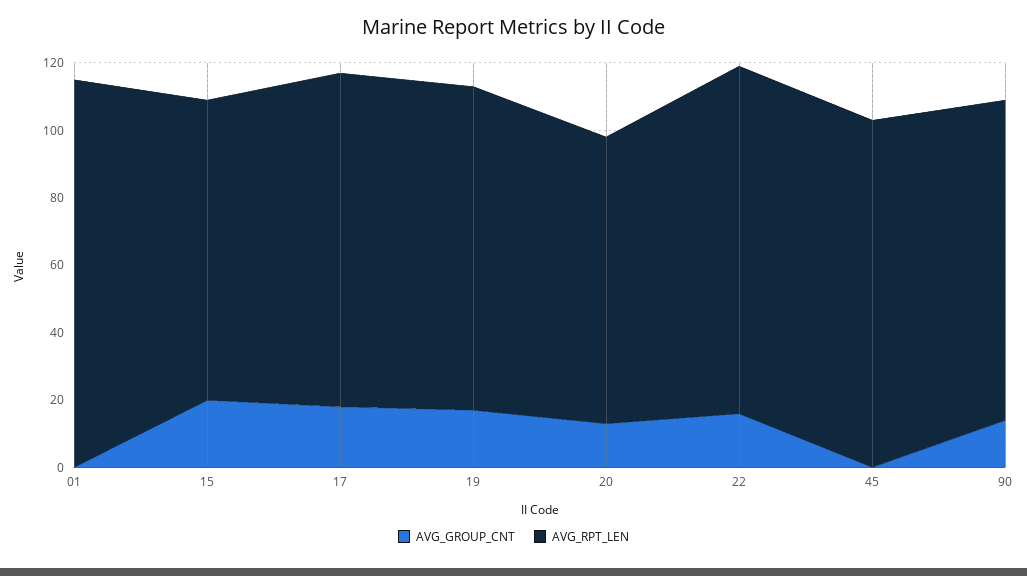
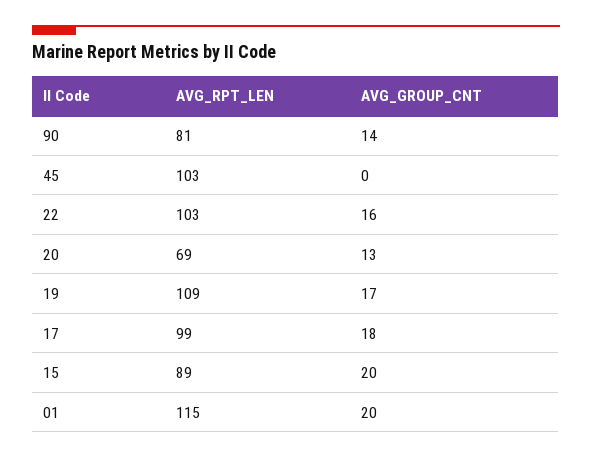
AVG_GROUP_CNT, 01: 0 -> 20
AVG_RPT_LEN, 19: 95 -> 109
AVG_RPT_LEN, 20: 85 -> 69
AVG_RPT_LEN, 90: 95 -> 81

